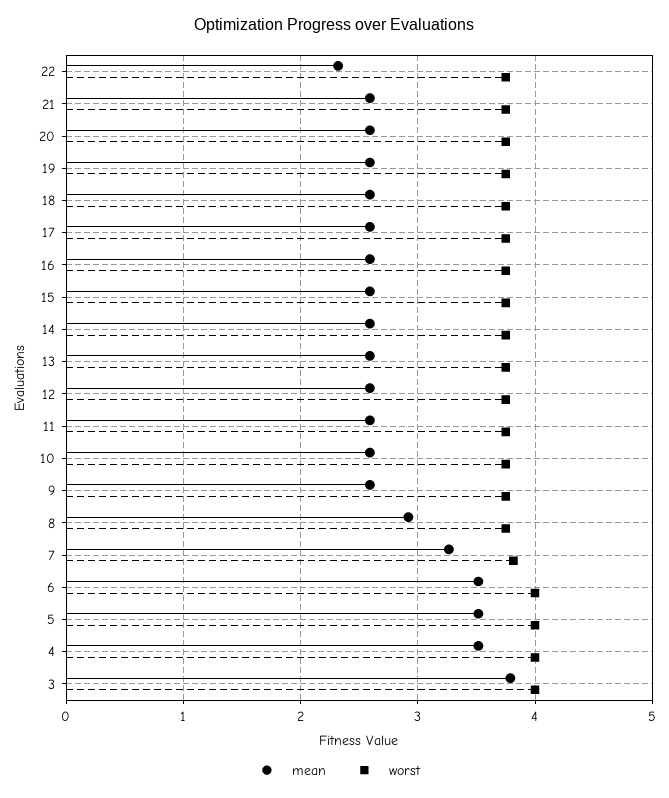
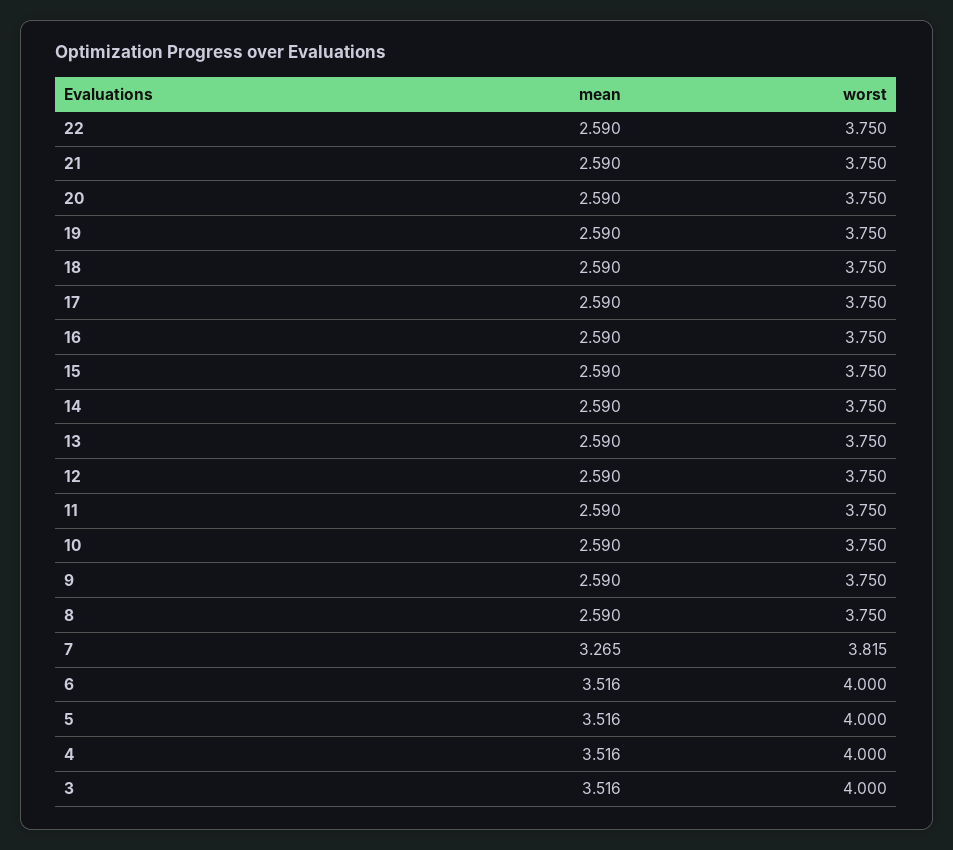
mean, 22: 2.3 -> 2.59
mean, 8: 2.9 -> 2.59
mean, 3: 3.8 -> 3.516

